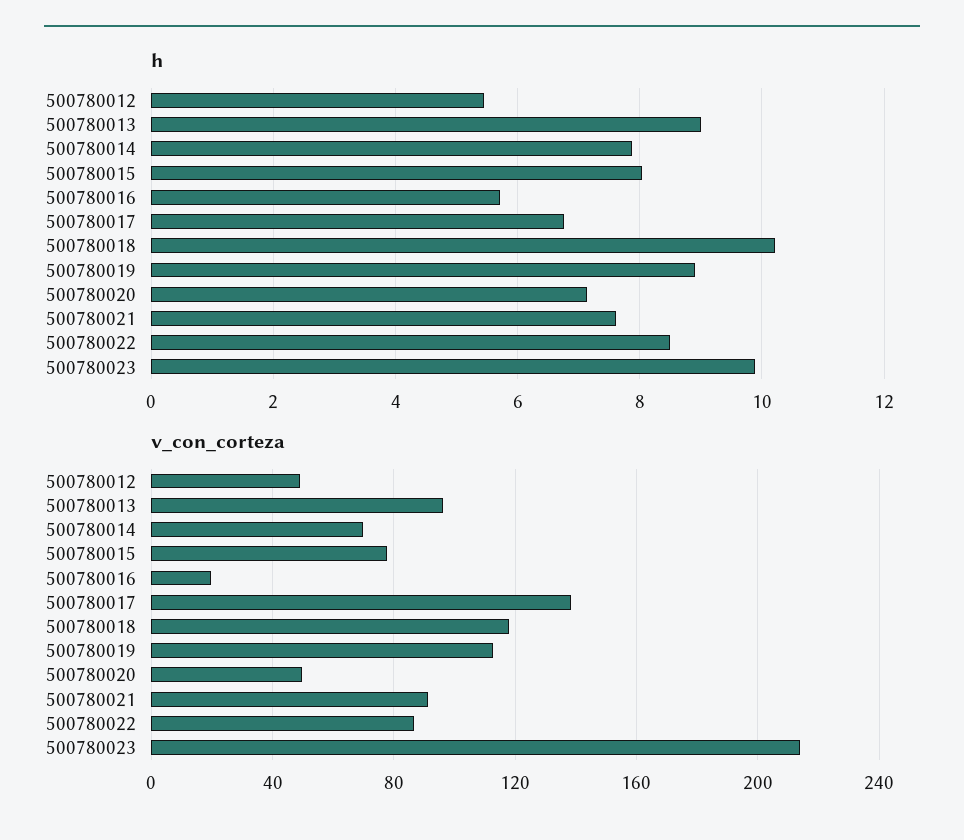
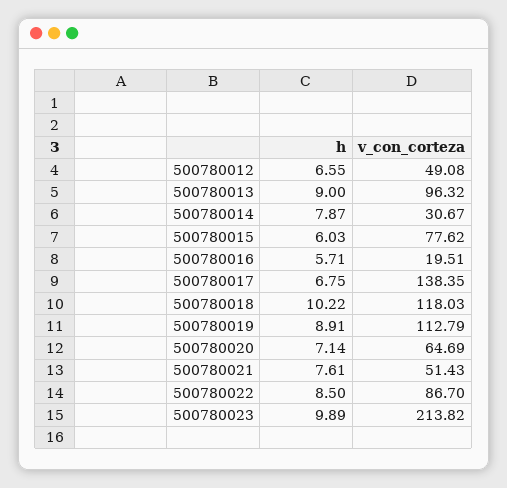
h, 500780012: 5.4 -> 6.55
h, 500780015: 8 -> 6.03
v_con_corteza, 500780014: 70 -> 30.67
v_con_corteza, 500780020: 50 -> 64.69
v_con_corteza, 500780021: 90 -> 51.43

